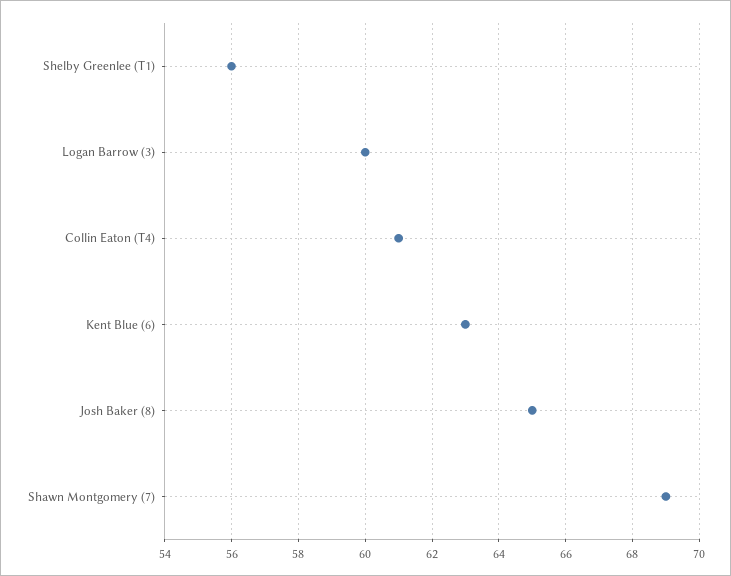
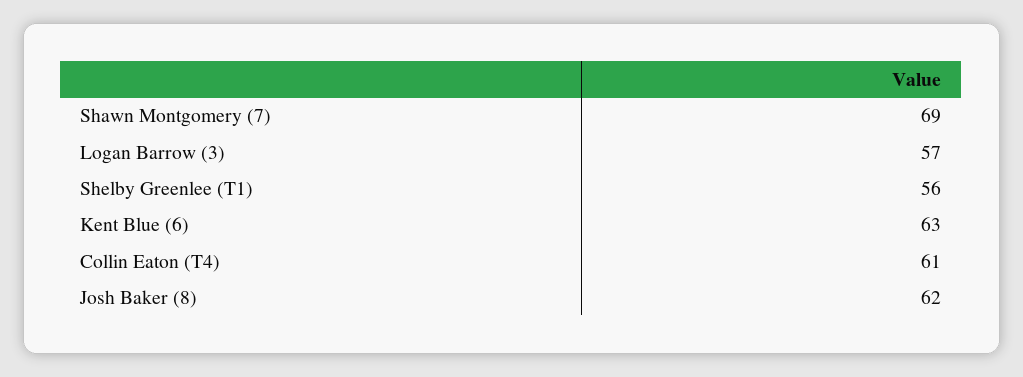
Logan Barrow (3): 60 -> 57
Josh Baker (8): 65 -> 62

